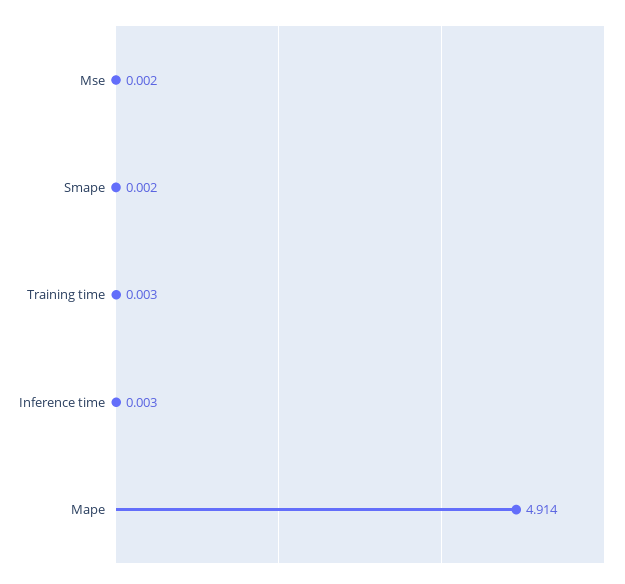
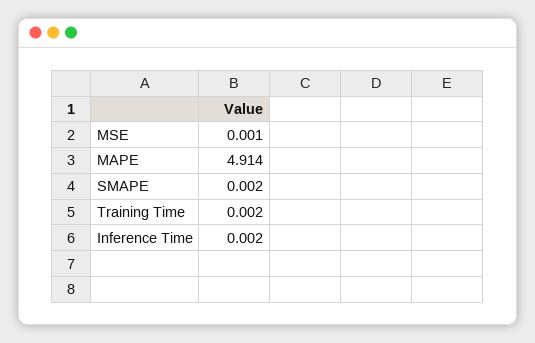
Mse: 0.002 -> 0.001
Training time: 0.003 -> 0.002
Inference time: 0.003 -> 0.002

